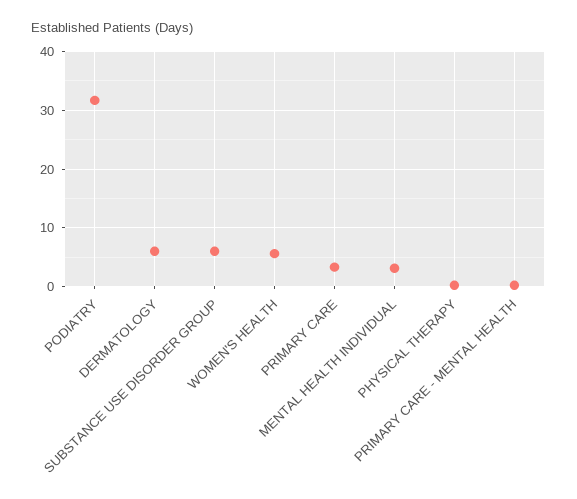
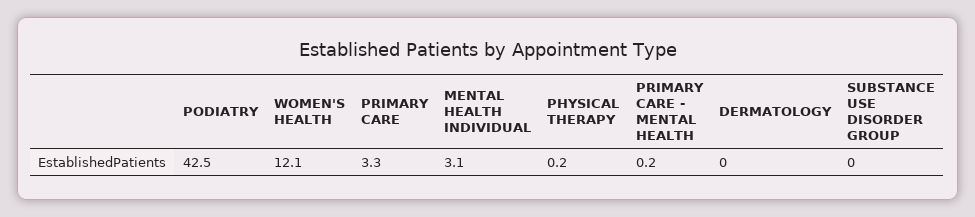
PODIATRY: 32 -> 42.5
DERMATOLOGY: 6 -> 0
SUBSTANCE USE DISORDER GROUP: 6 -> 0
WOMEN'S HEALTH: 6 -> 12.1

